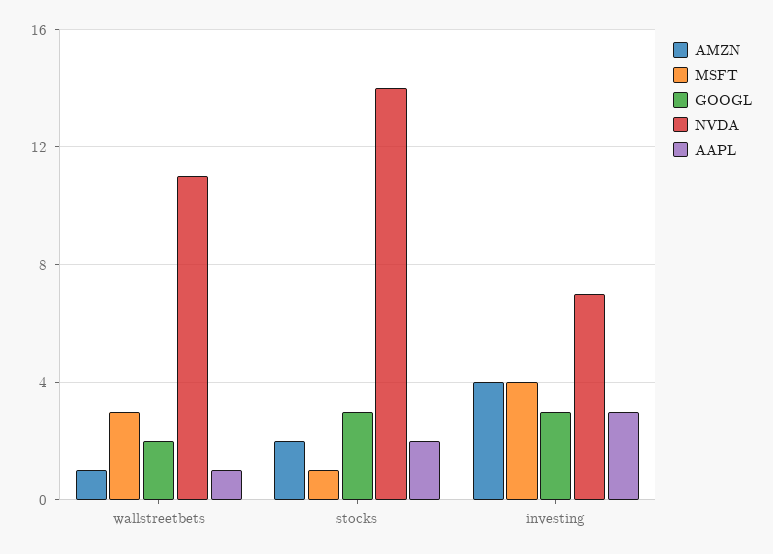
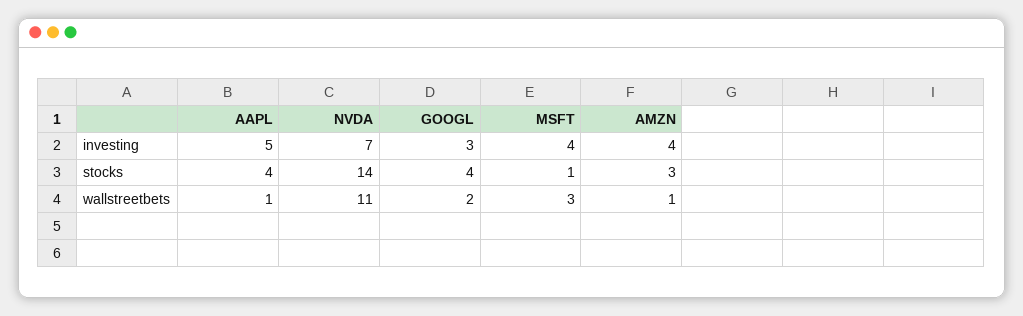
AMZN, stocks: 2 -> 3
GOOGL, stocks: 3 -> 4
AAPL, stocks: 2 -> 4
AAPL, investing: 3 -> 5

